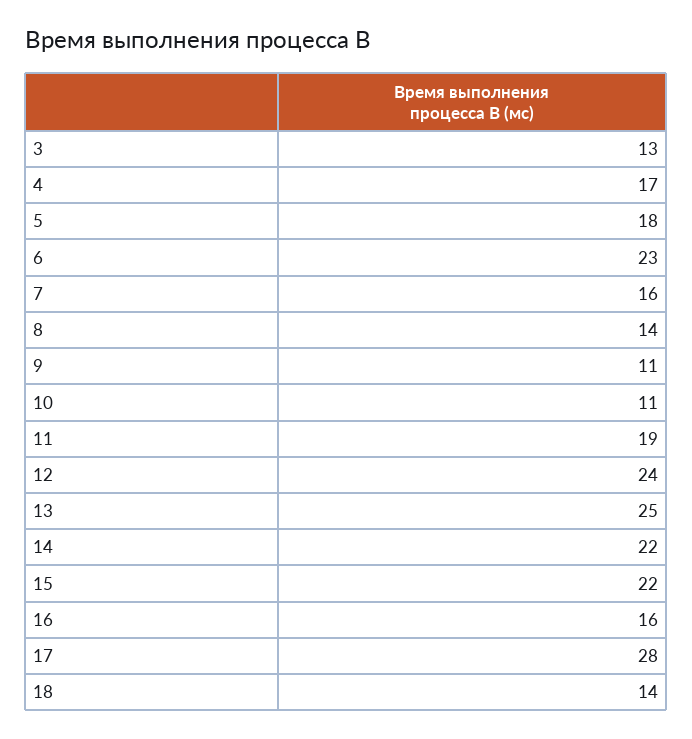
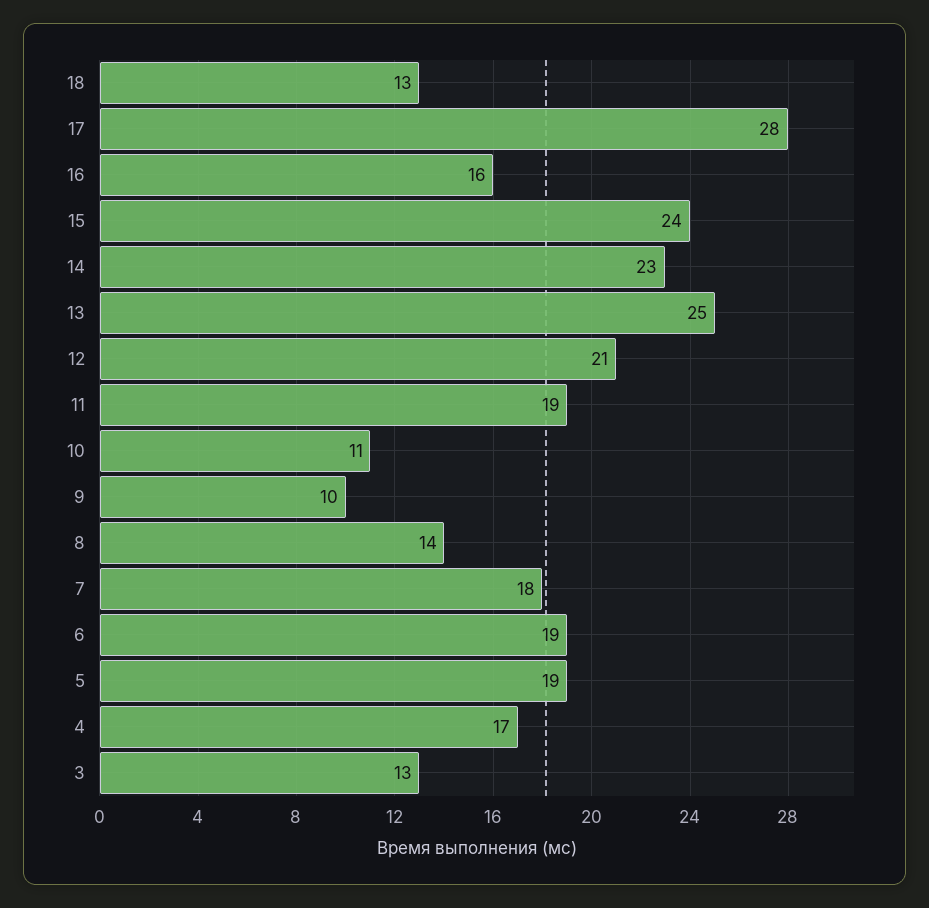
5: 18 -> 19
6: 23 -> 19
7: 16 -> 18
9: 11 -> 10
12: 24 -> 21
14: 22 -> 23
15: 22 -> 24
18: 14 -> 13

